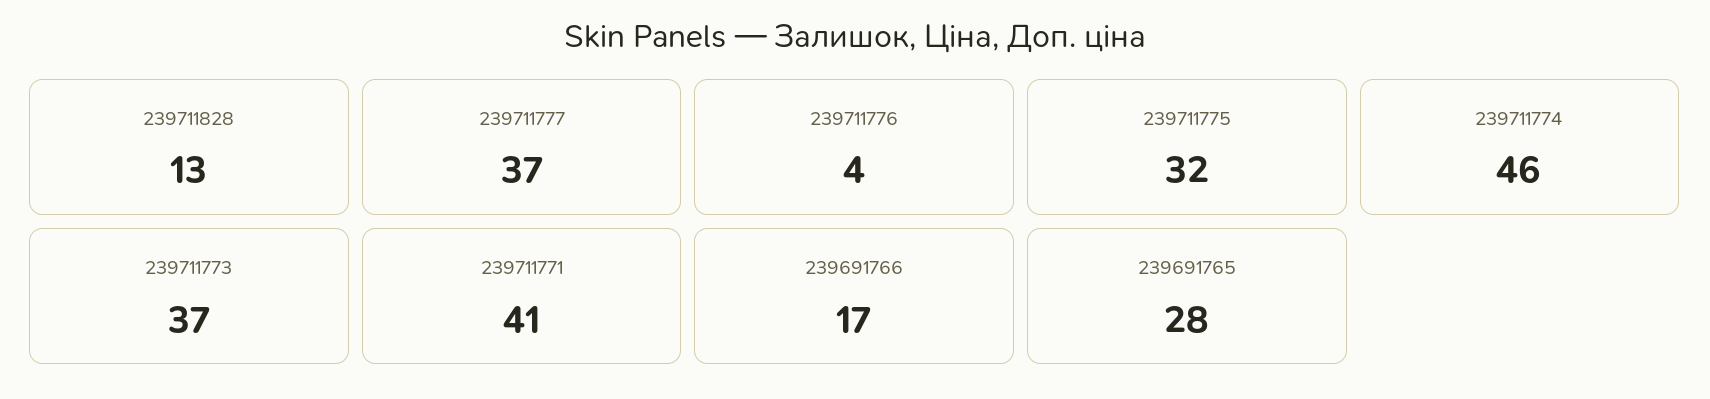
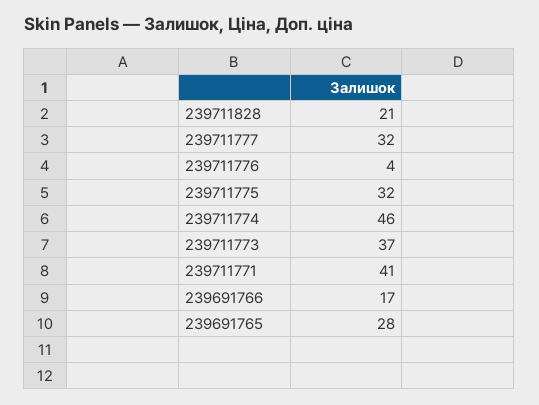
239711828: 13 -> 21
239711777: 37 -> 32

